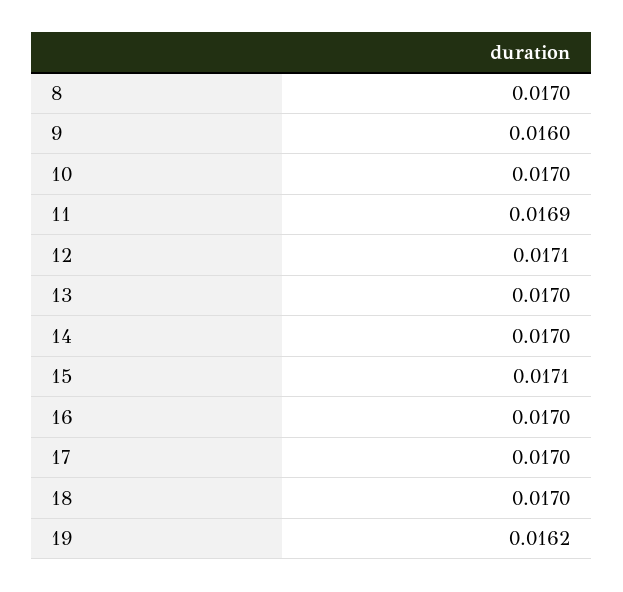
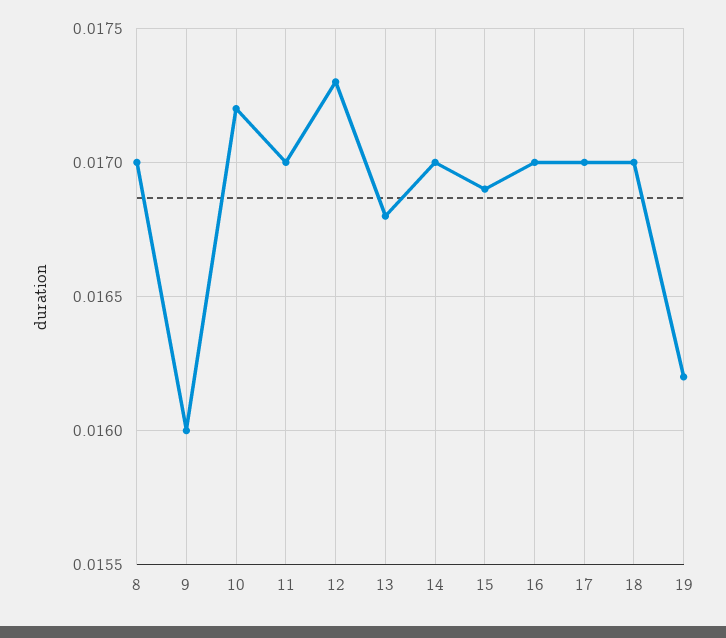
10: 0.017 -> 0.0172
11: 0.0169 -> 0.017
12: 0.0171 -> 0.0173
13: 0.017 -> 0.0168
15: 0.0171 -> 0.0169

